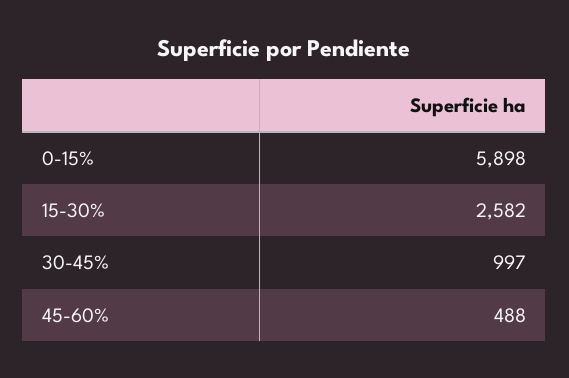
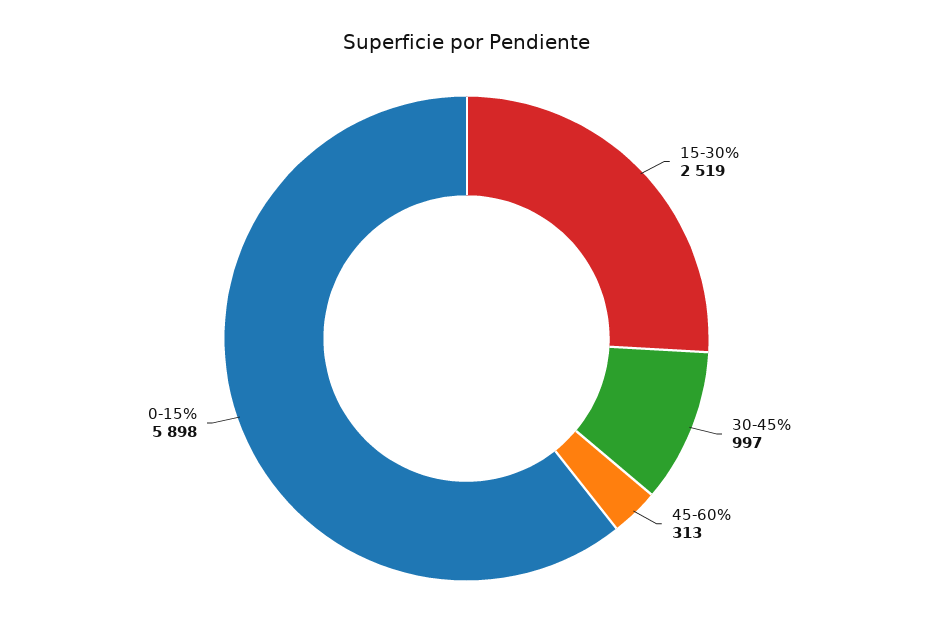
15-30%: 2582 -> 2519
45-60%: 488 -> 313

